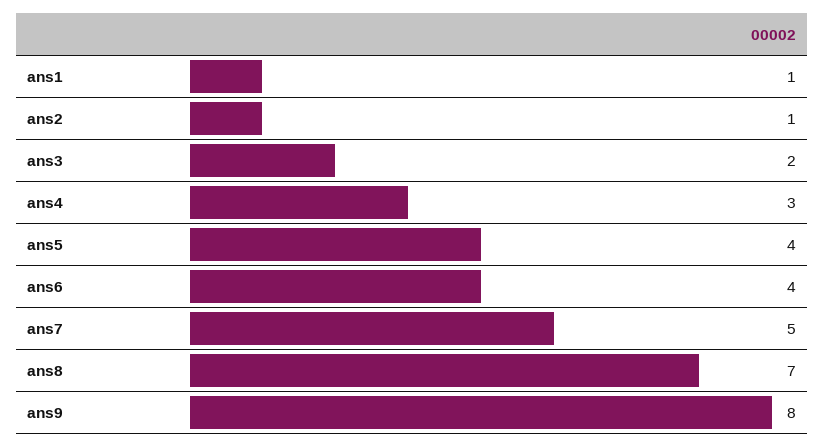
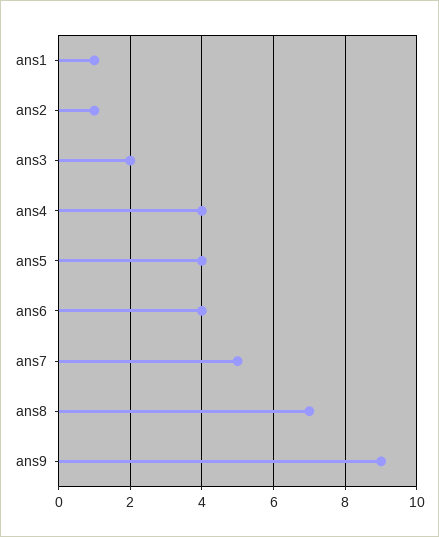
ans4: 3 -> 4
ans9: 8 -> 9

